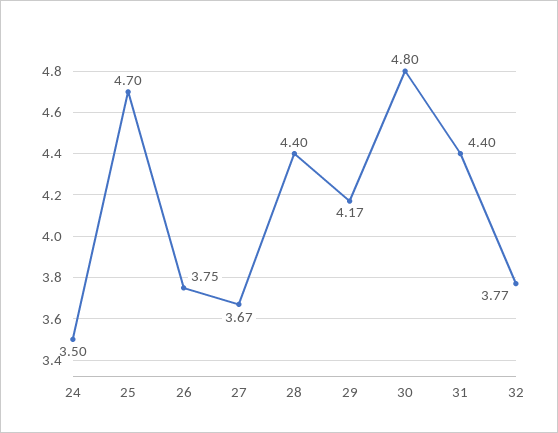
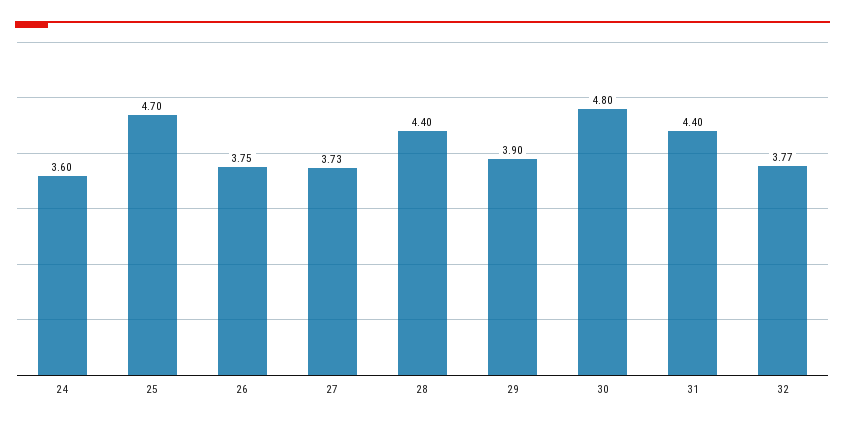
24: 3.5 -> 3.6
27: 3.67 -> 3.73
29: 4.17 -> 3.9

